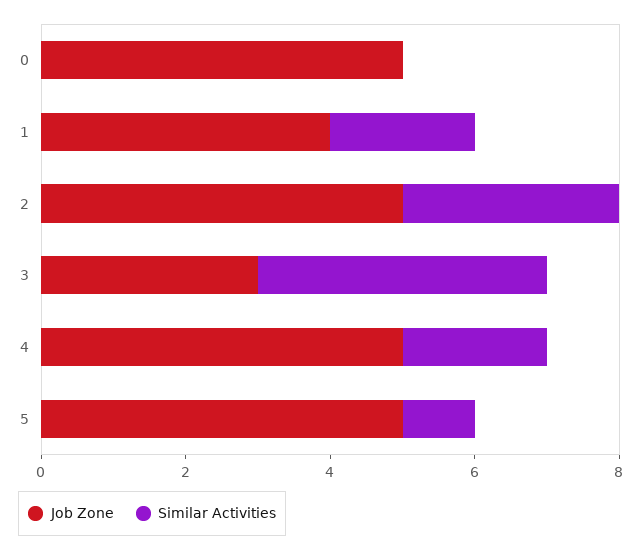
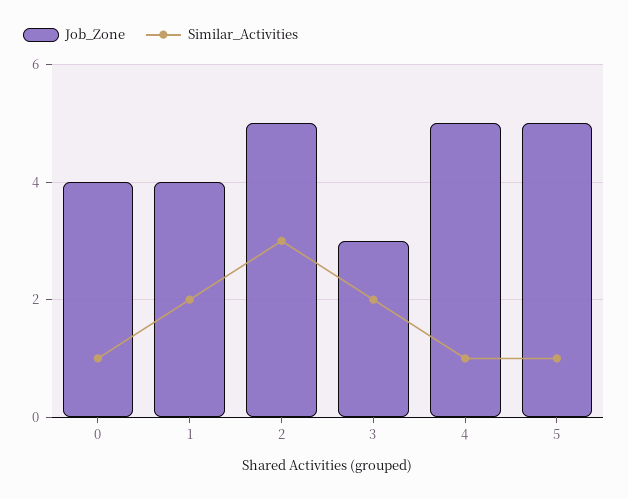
Job Zone, 0: 5 -> 4
Similar Activities, 0: 0 -> 1
Similar Activities, 3: 4 -> 2
Similar Activities, 4: 2 -> 1

